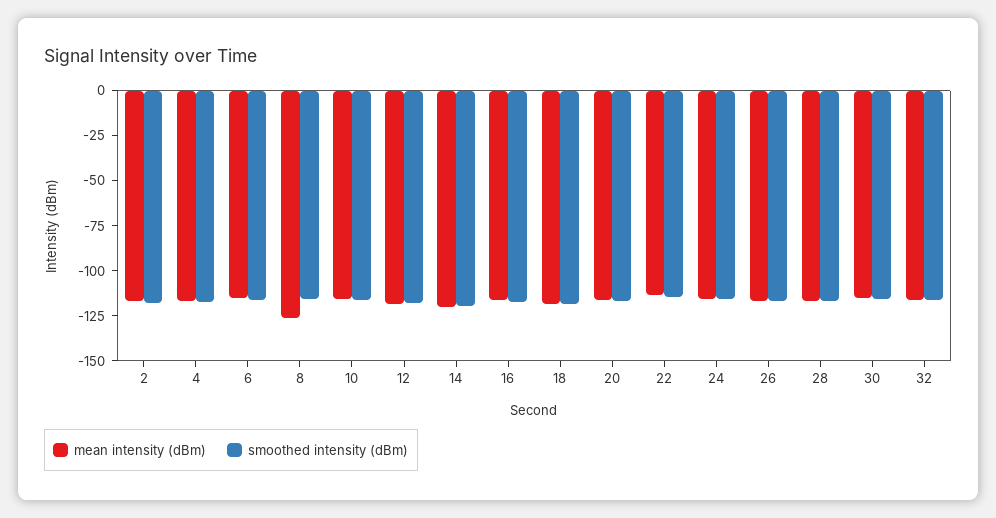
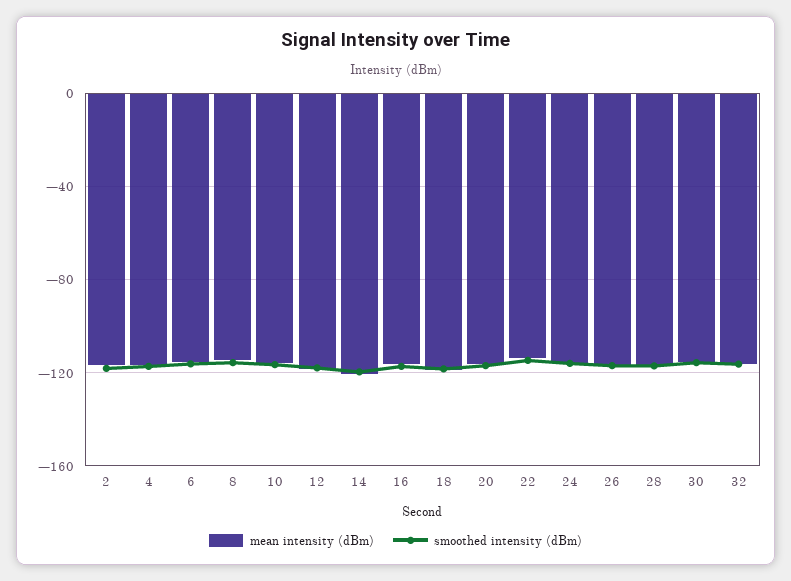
mean intensity (dBm), 8: -125 -> -115

